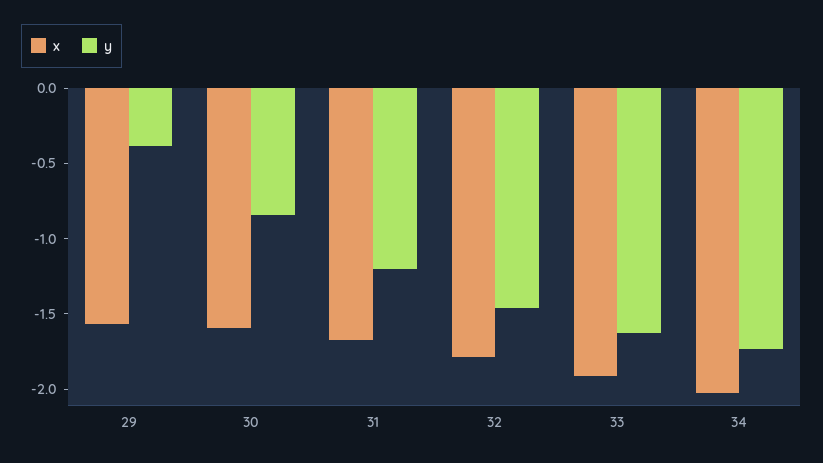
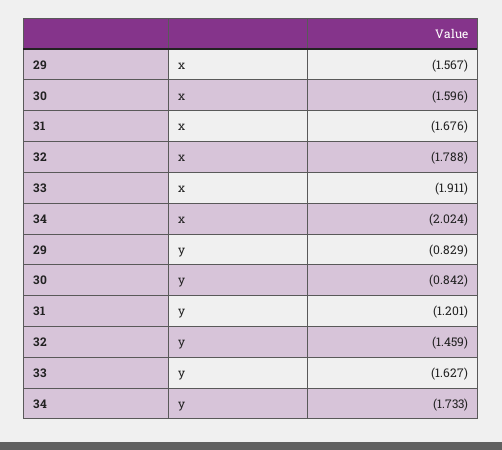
y, 29: -0.4 -> -0.829

